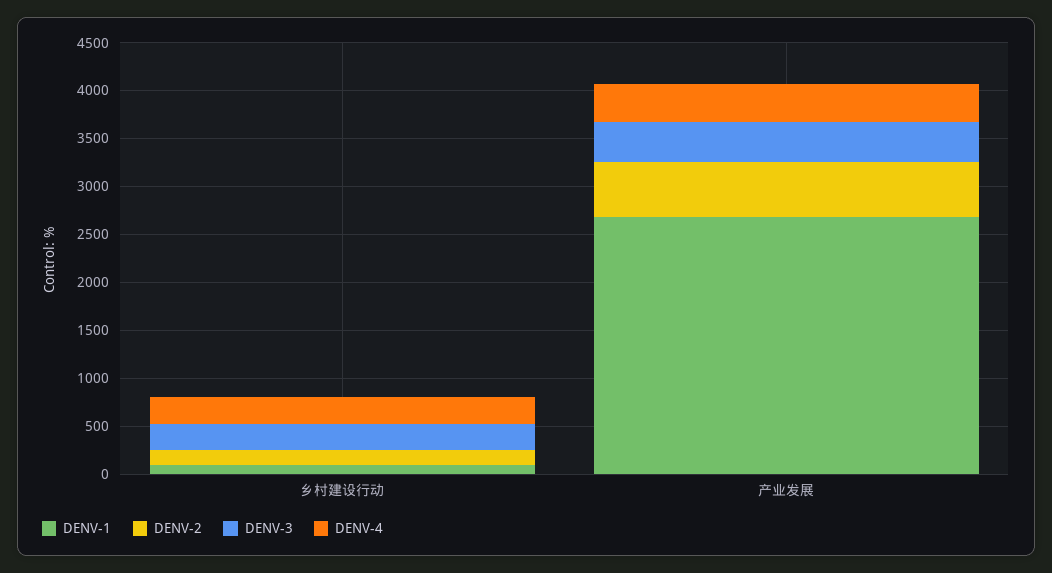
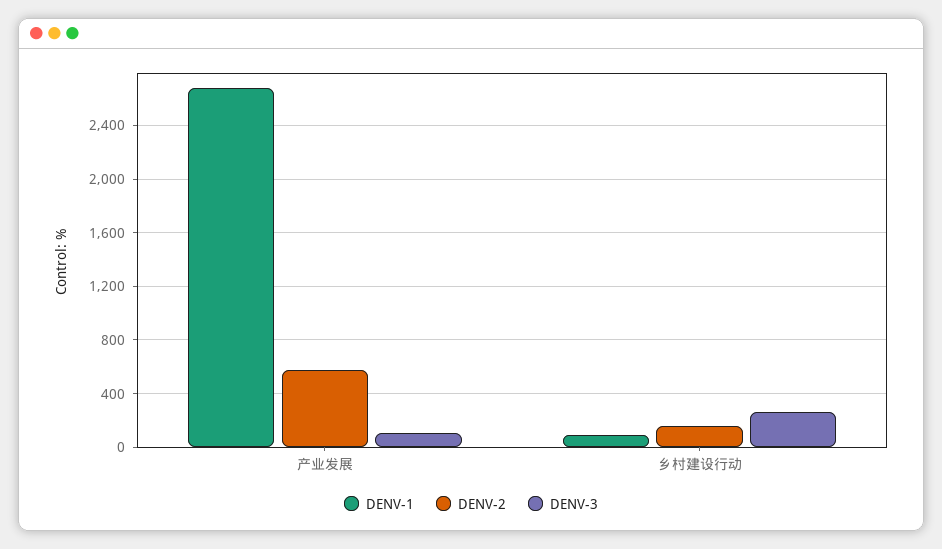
DENV-4, 乡村建设行动: 300 -> none
DENV-3, 产业发展: 400 -> 100
DENV-4, 产业发展: 400 -> none

